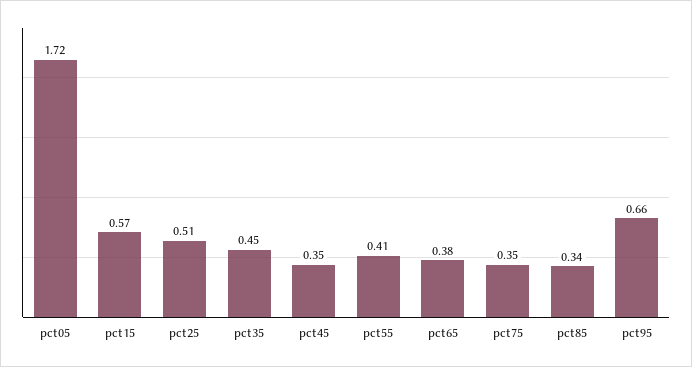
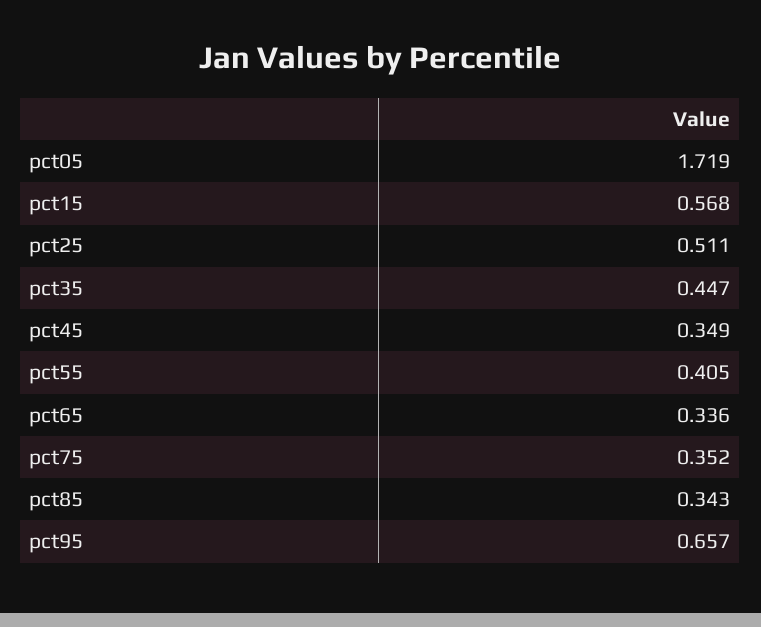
pct65: 0.38 -> 0.336

